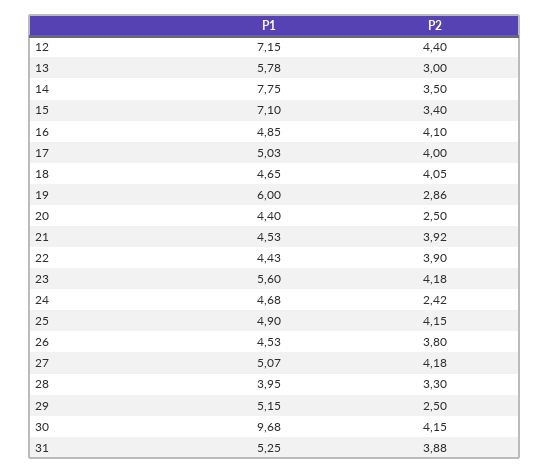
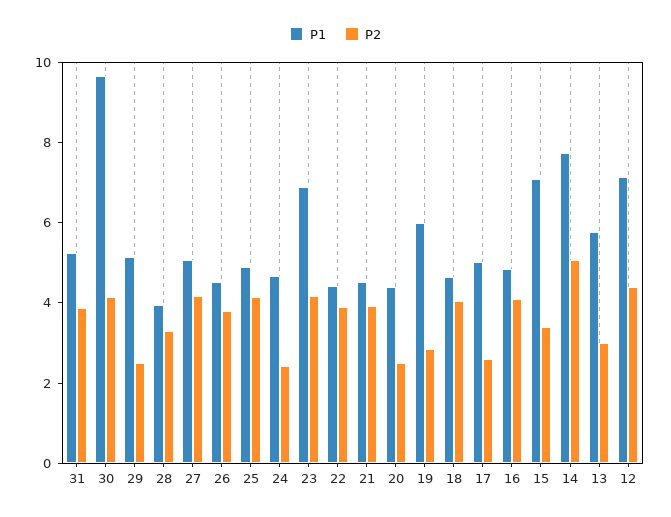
P2, 14: 3.5 -> 5
P2, 17: 4 -> 2.5
P1, 23: 5.6 -> 7

